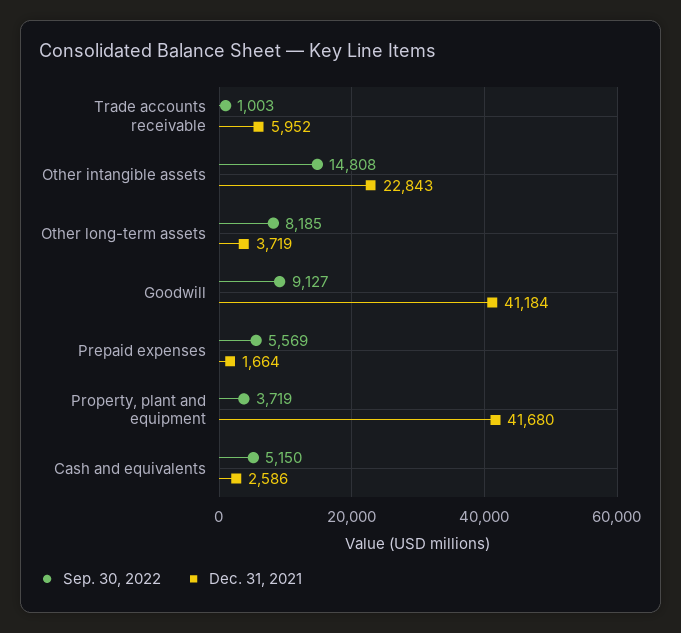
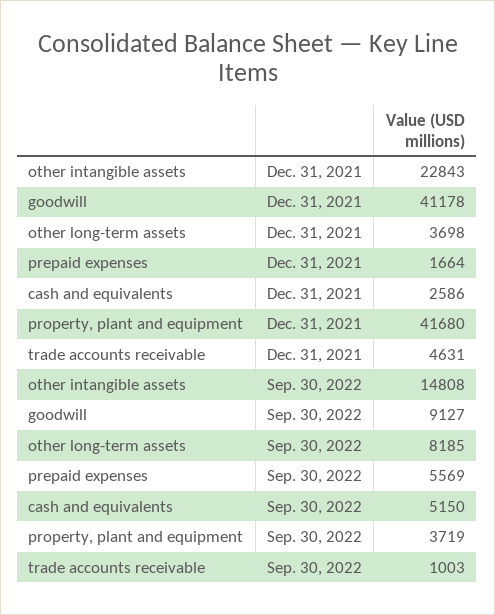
Dec. 31, 2021, Trade accounts receivable: 5952 -> 4631
Dec. 31, 2021, Other long-term assets: 3719 -> 3698
Dec. 31, 2021, Goodwill: 41184 -> 41178

